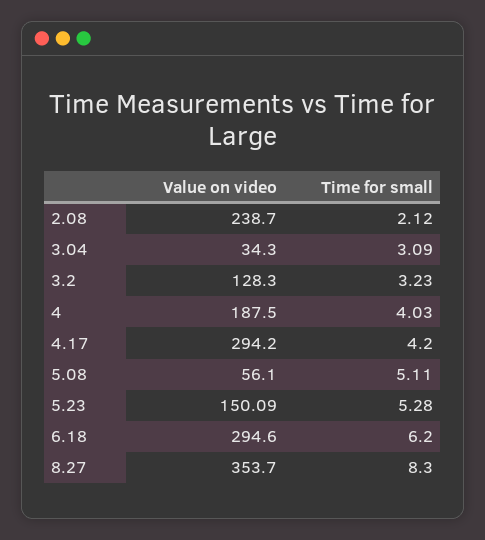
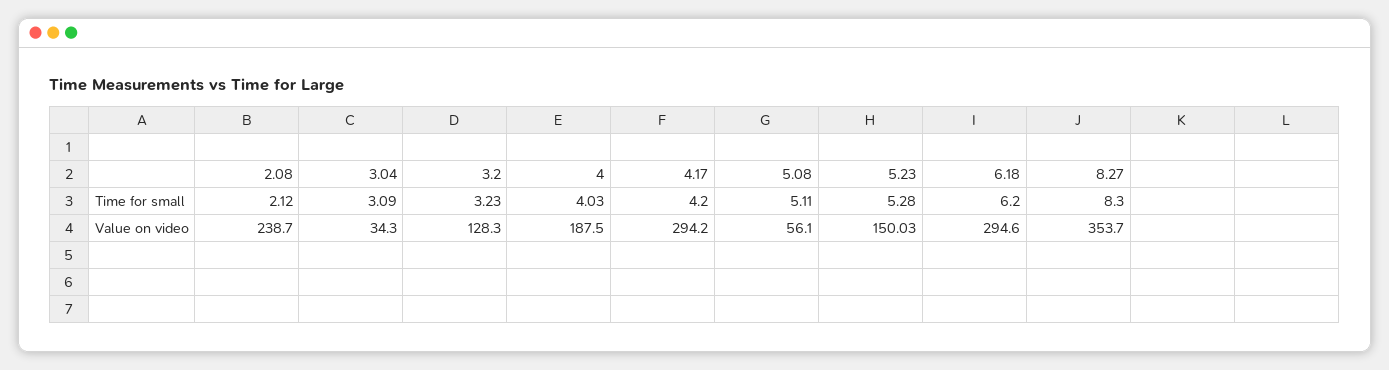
Value on video, 5.23: 150.09 -> 150.03

